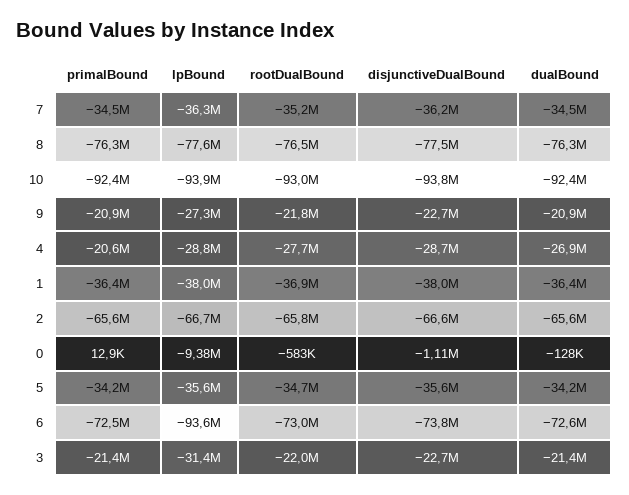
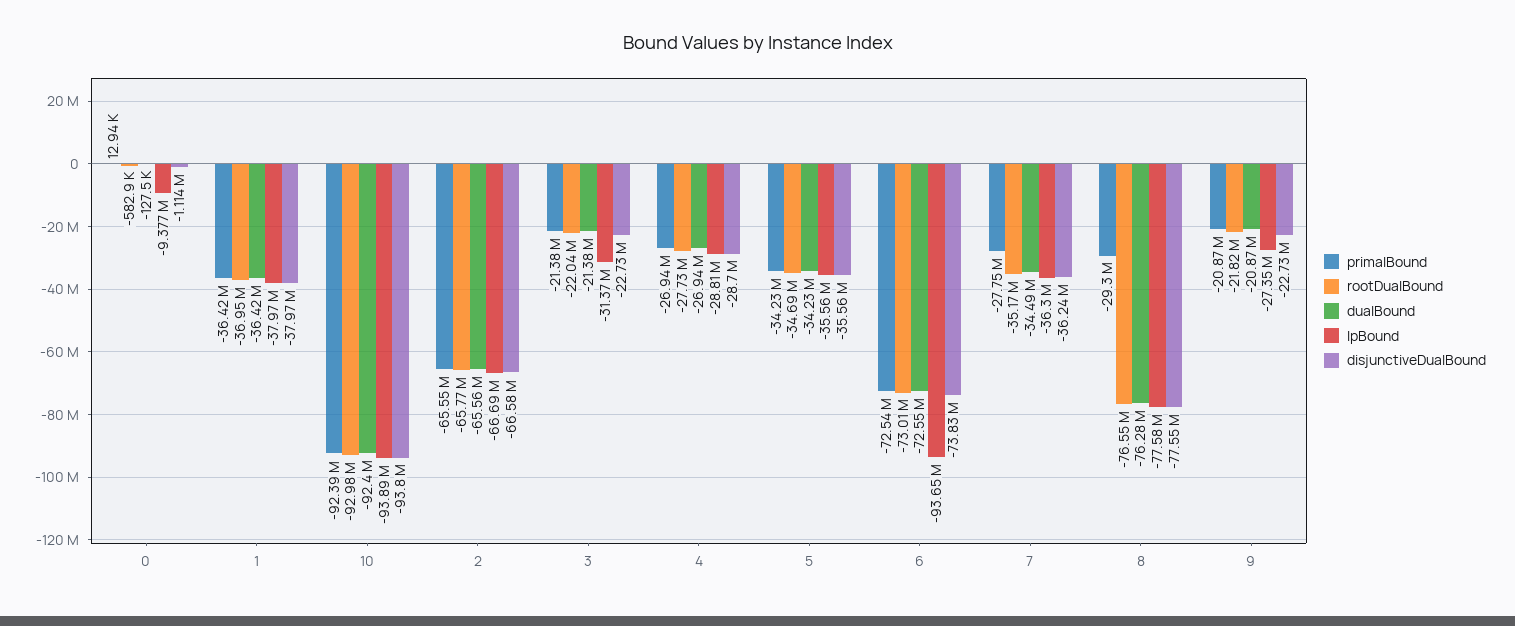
primalBound, 7: -34500000 -> -27750000
primalBound, 8: -76300000 -> -29300000
primalBound, 4: -20600000 -> -26940000

